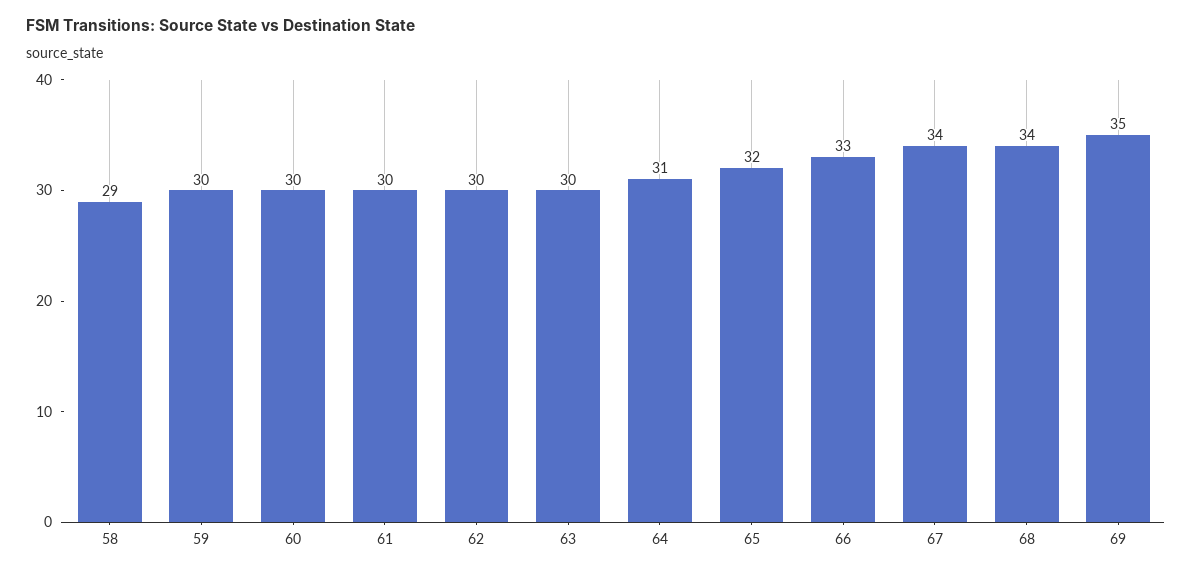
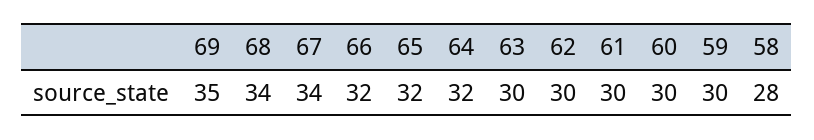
58: 29 -> 28
64: 31 -> 32
66: 33 -> 32

